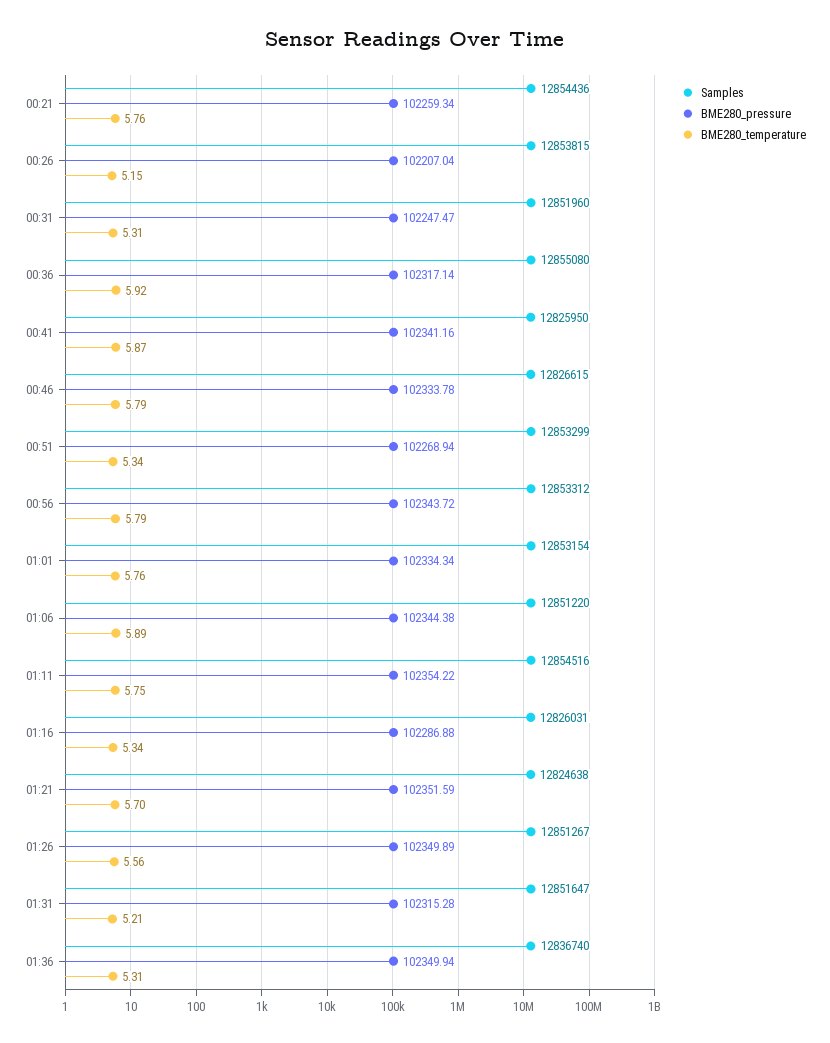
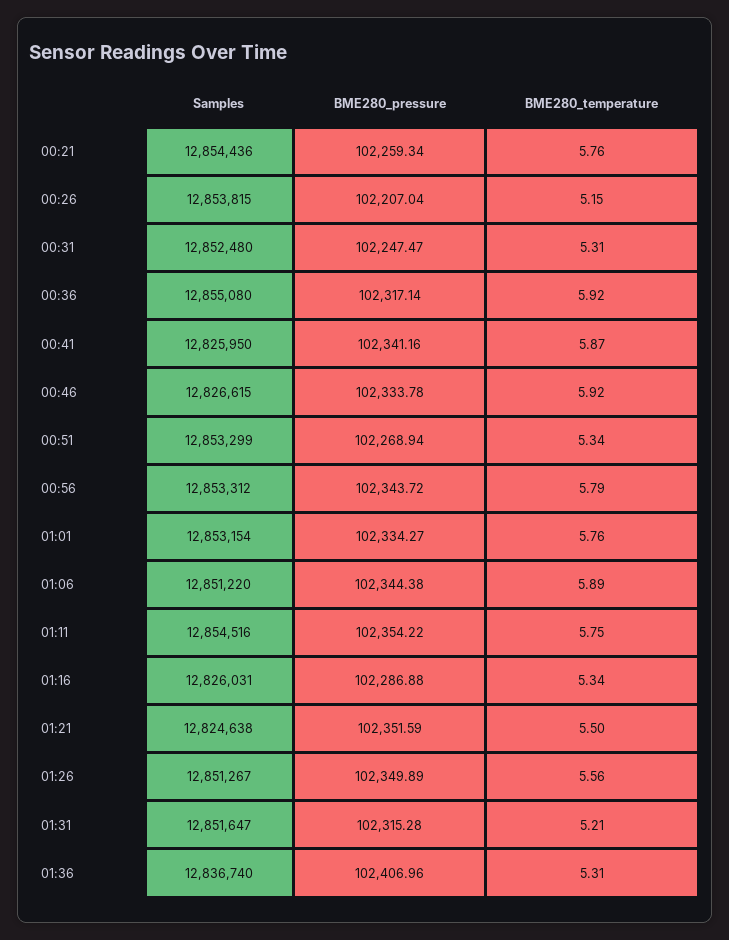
Samples, 00:31: 12851960 -> 12852480
BME280_temperature, 00:46: 5.79 -> 5.92
BME280_pressure, 01:01: 102334.34 -> 102334.27
BME280_temperature, 01:21: 5.7 -> 5.5
BME280_pressure, 01:36: 102349.94 -> 102406.96

